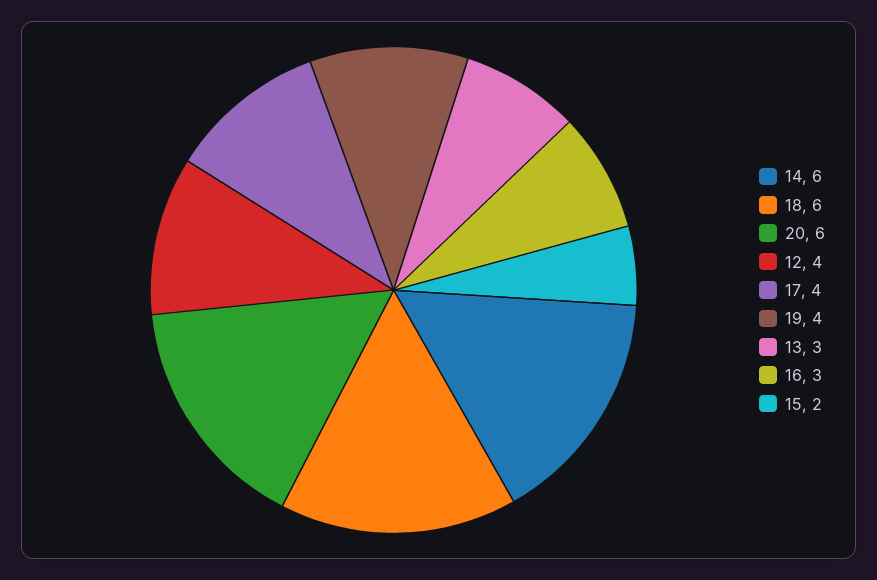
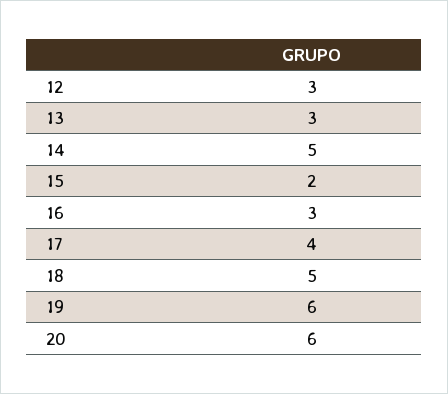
14: 6 -> 5
18: 6 -> 5
12: 4 -> 3
19: 4 -> 6

